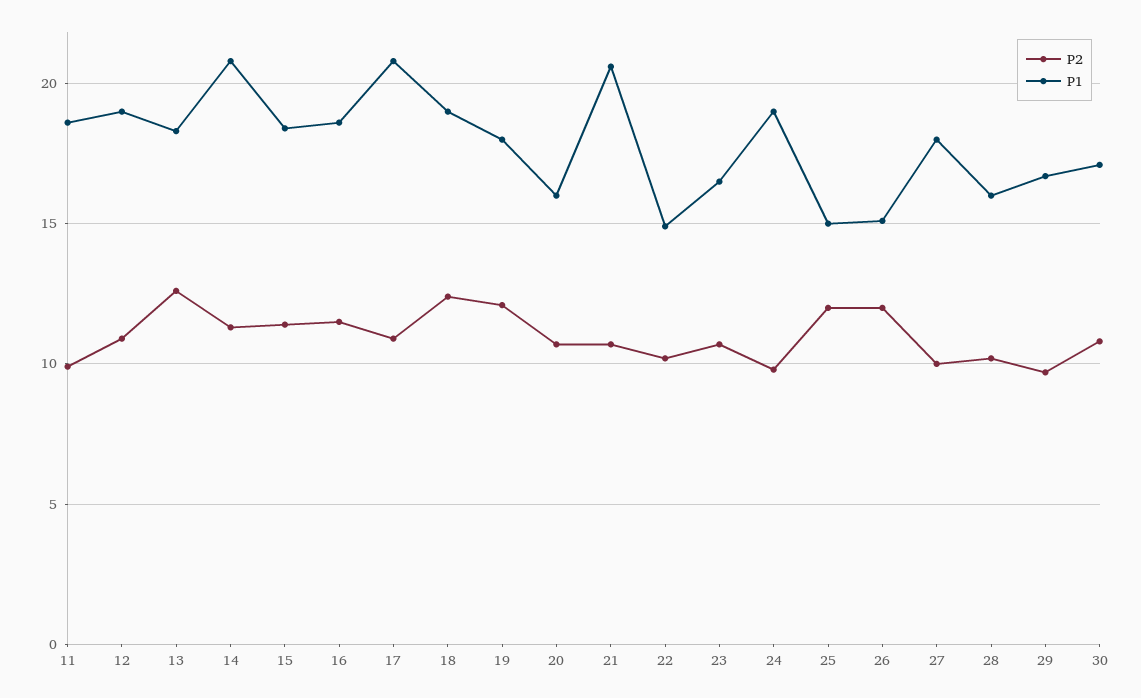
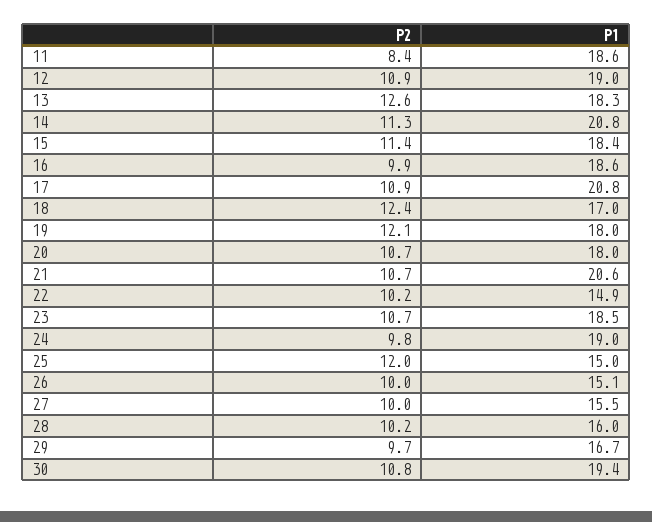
P2, 11: 10 -> 8.4
P2, 16: 11.5 -> 9.9
P1, 18: 19 -> 17
P1, 20: 16 -> 18
P1, 23: 16.5 -> 18.5
P2, 26: 12 -> 10
P1, 27: 18 -> 15.5
P1, 30: 17 -> 19.4

